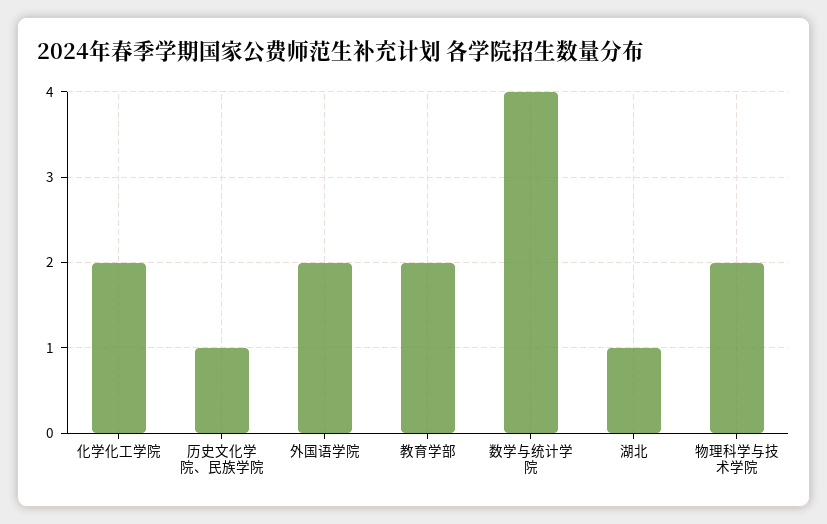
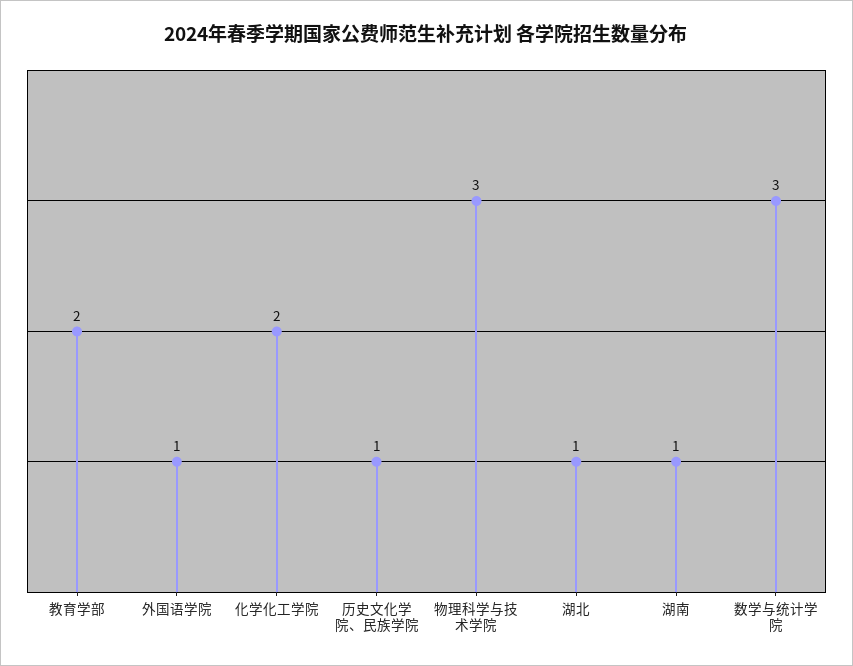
外国语学院: 2 -> 1
数学与统计学院: 4 -> 3
物理科学与技术学院: 2 -> 3
湖南: none -> 1

